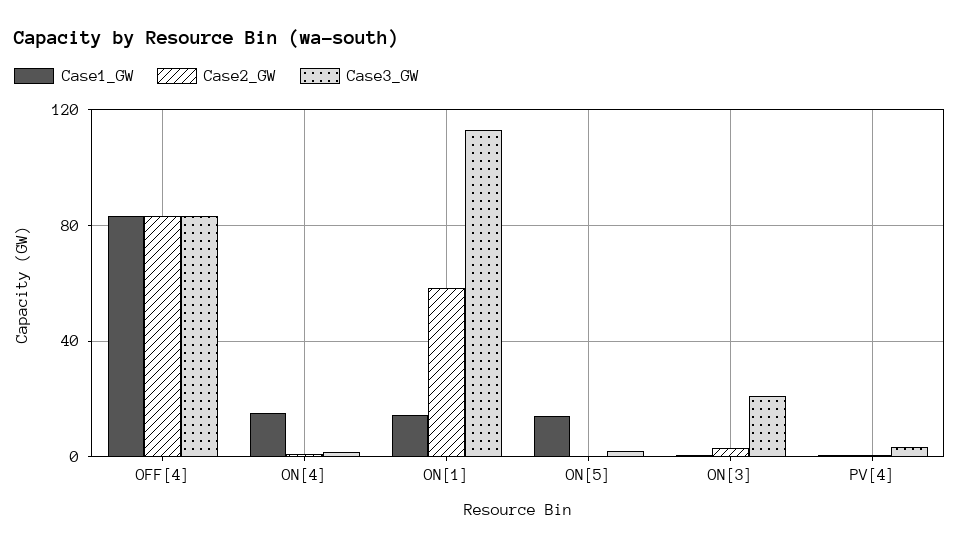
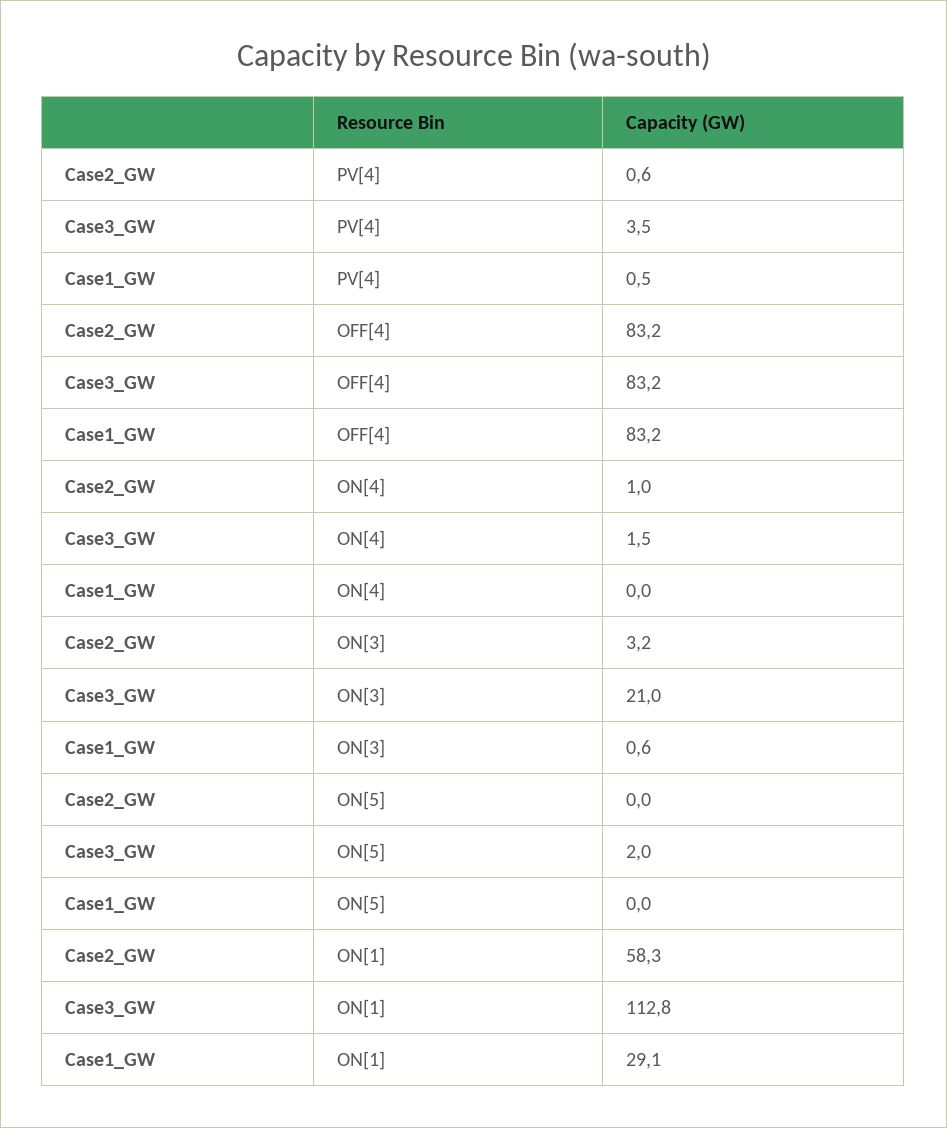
Case1_GW, ON[4]: 15 -> 0
Case1_GW, ON[1]: 15 -> 29.1
Case1_GW, ON[5]: 15 -> 0

